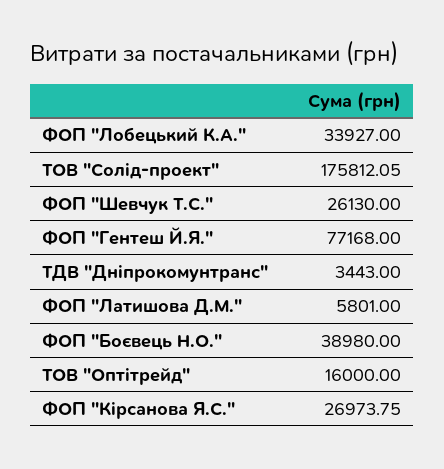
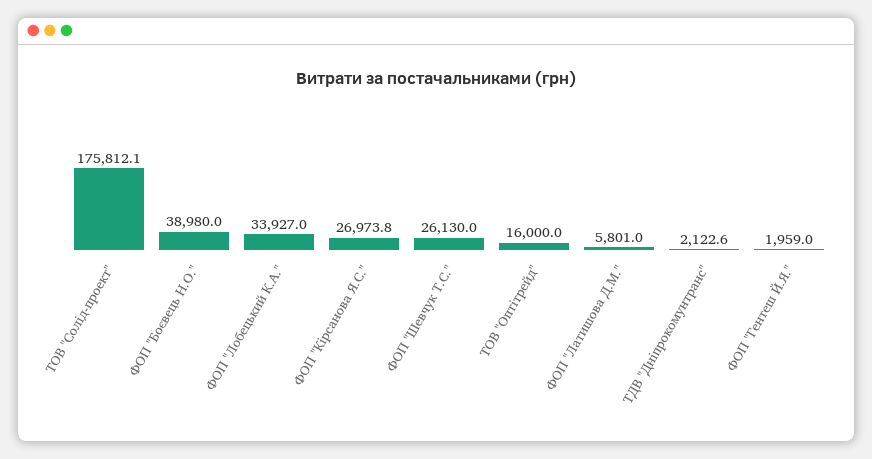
ФОП "Гентеш Й.Я.": 77168 -> 1959
ТДВ "Дніпрокомунтранс": 3443 -> 2122.6

